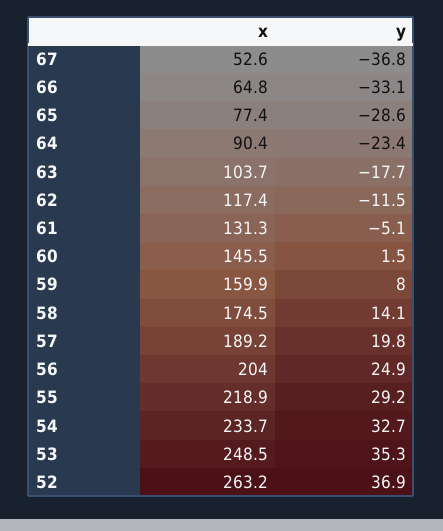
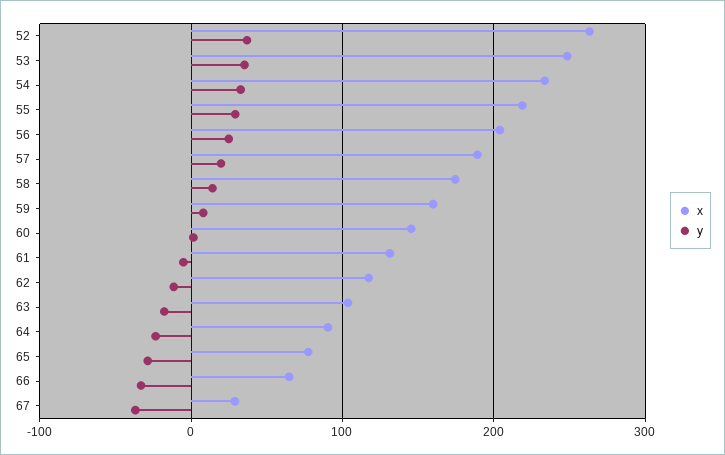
x, 67: 52.6 -> 30

